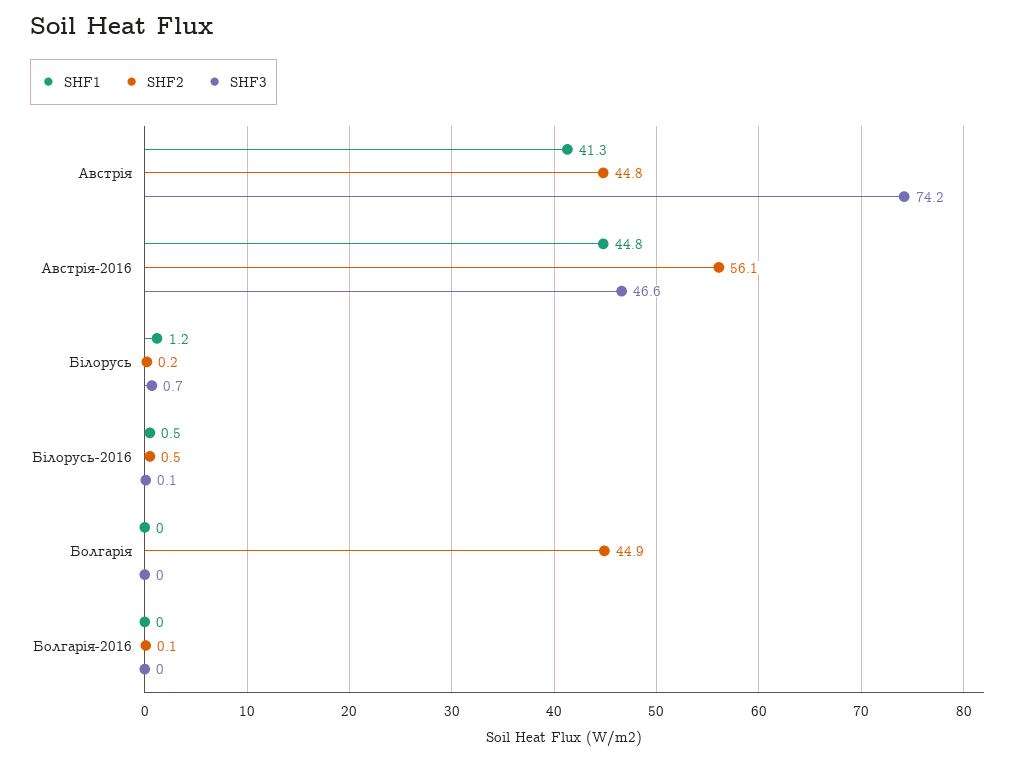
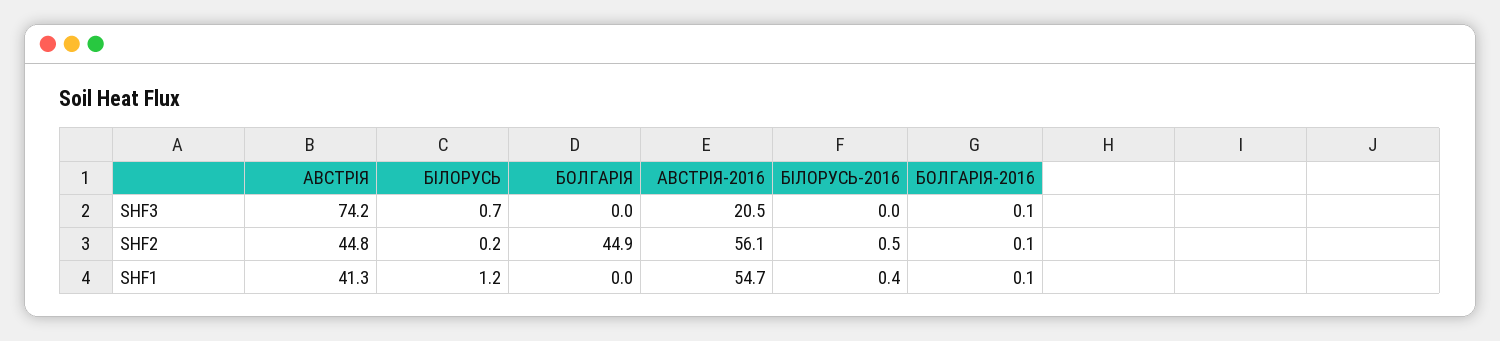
SHF1, Австрія-2016: 44.8 -> 54.7
SHF3, Австрія-2016: 46.6 -> 20.5
SHF1, Білорусь-2016: 0.5 -> 0.4
SHF3, Білорусь-2016: 0.1 -> 0
SHF1, Болгарія-2016: 0 -> 0.1
SHF3, Болгарія-2016: 0 -> 0.1

